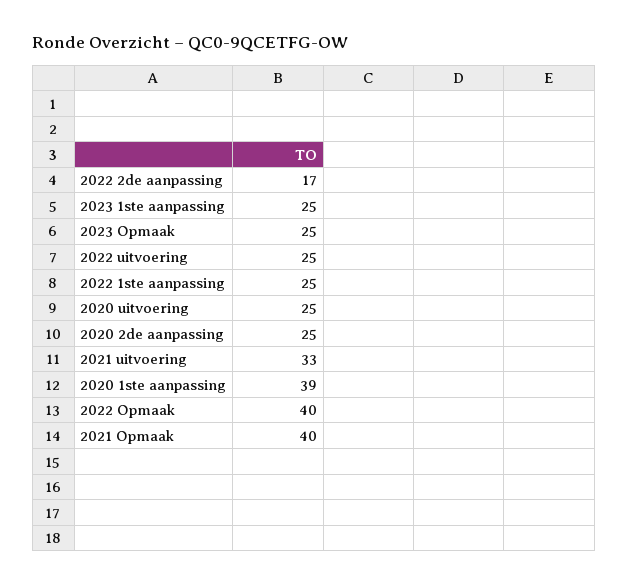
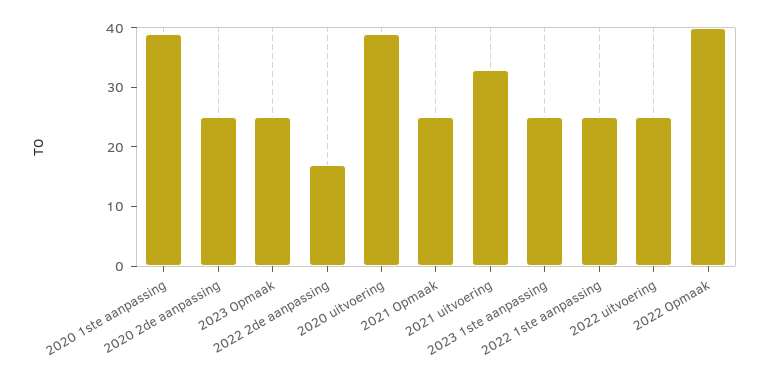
2020 uitvoering: 25 -> 40
2021 Opmaak: 40 -> 25

